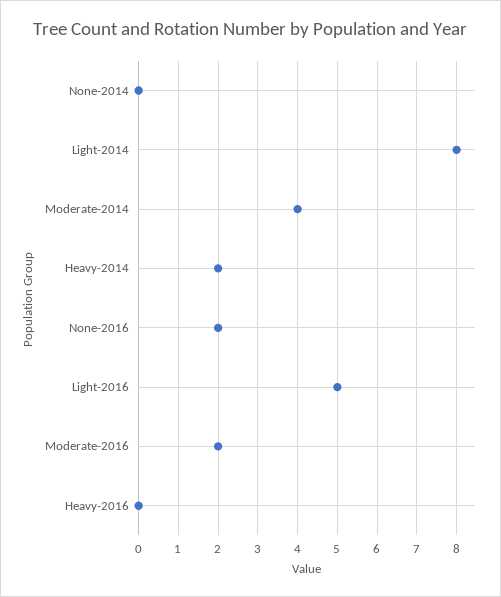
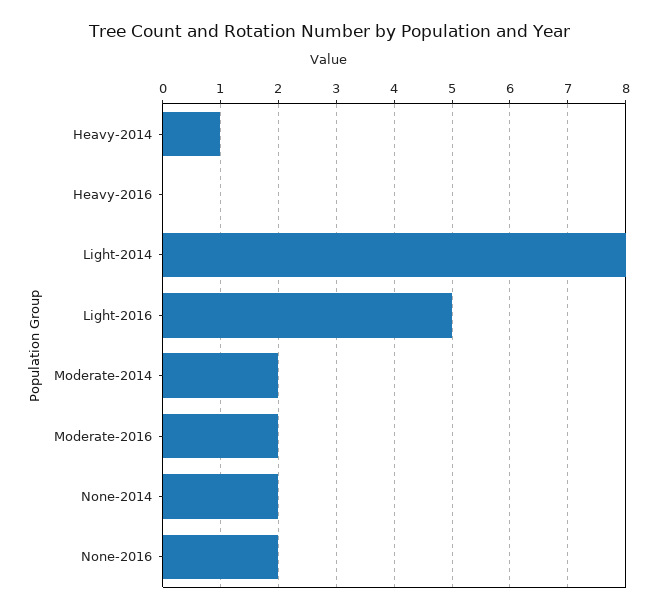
None-2014: 0 -> 2
Moderate-2014: 4 -> 2
Heavy-2014: 2 -> 1

